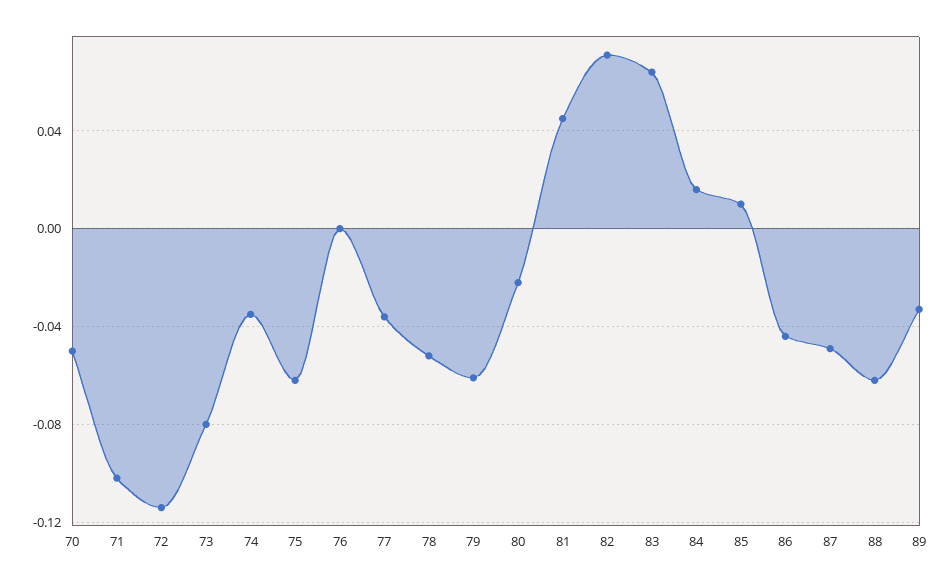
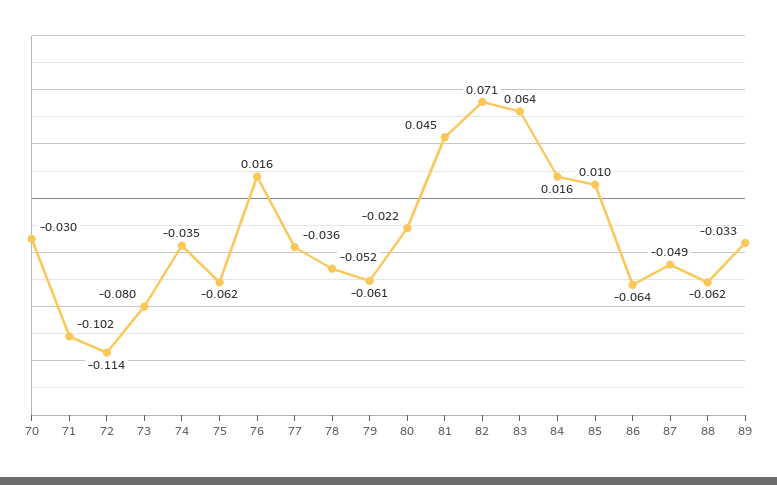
70: -0.05 -> -0.03
76: 0 -> 0.016
86: -0.045 -> -0.064

